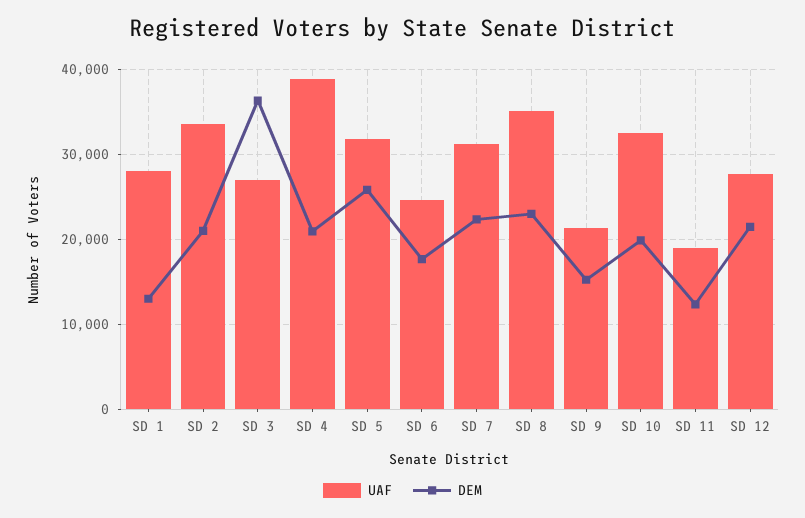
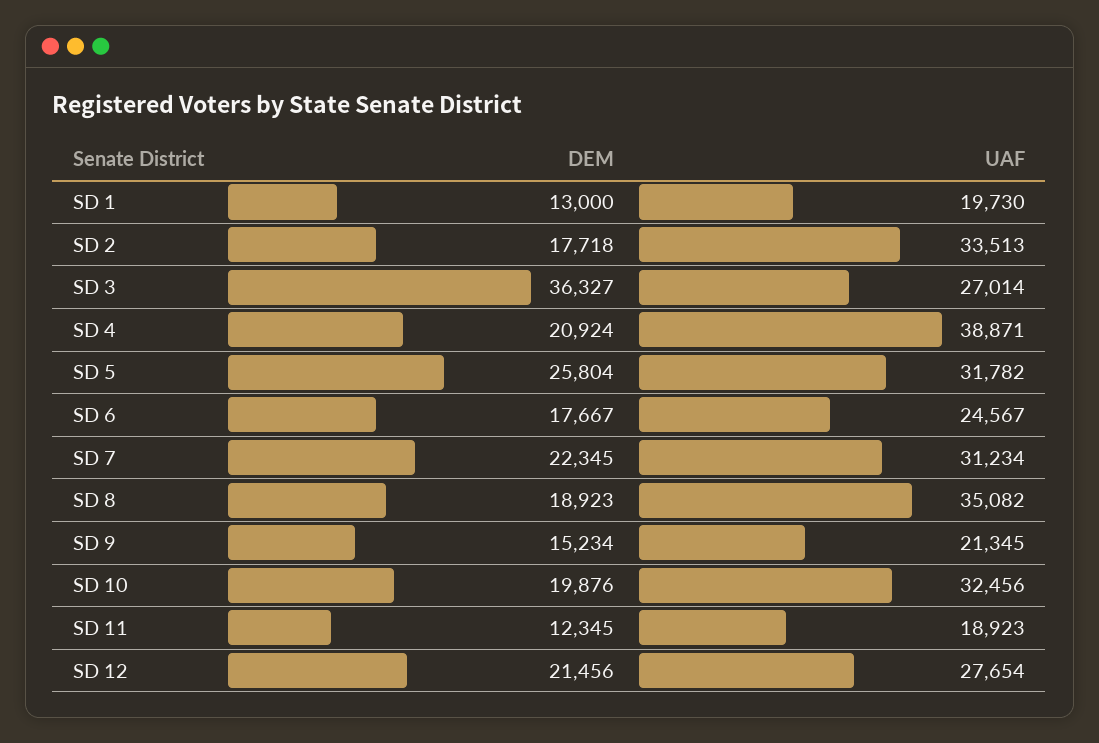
UAF, SD 1: 28000 -> 19730
DEM, SD 2: 21000 -> 17718
DEM, SD 8: 23000 -> 18923

